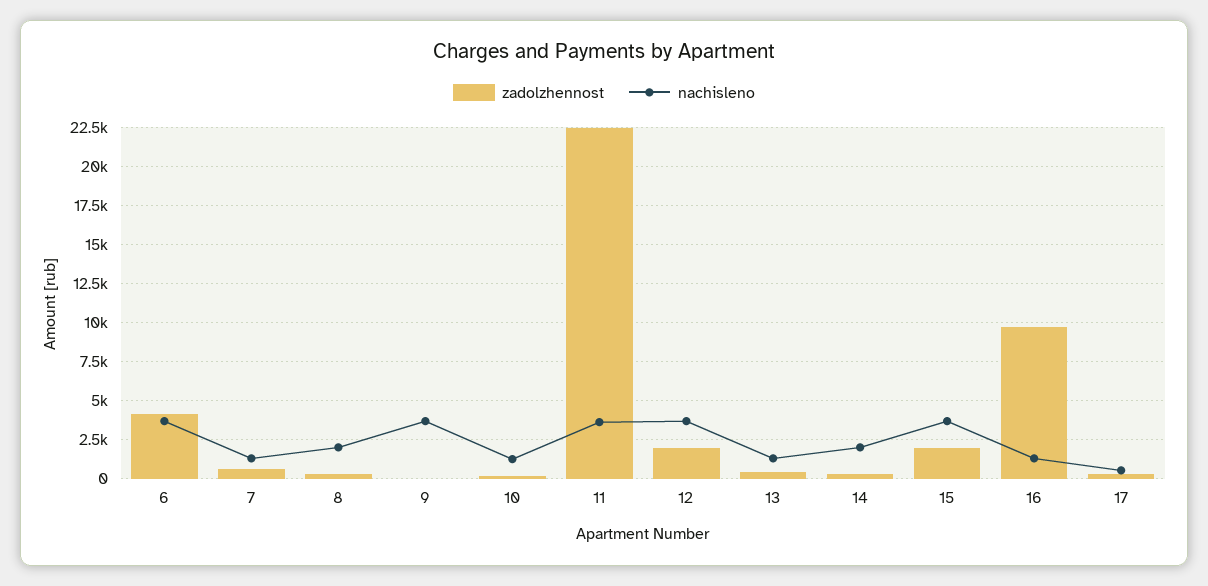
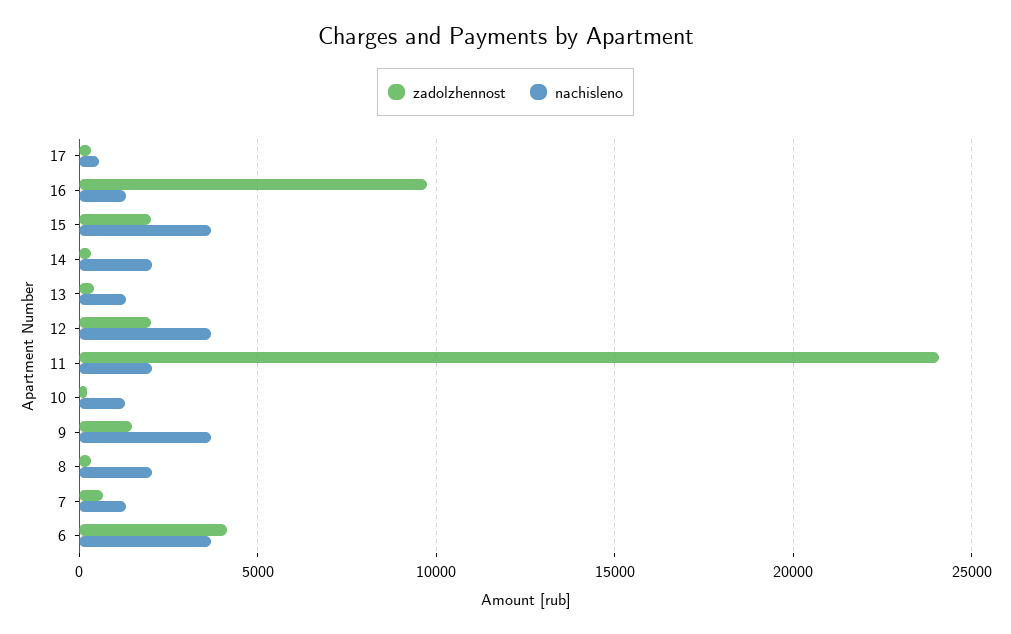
zadolzhennost, 9: 0 -> 1500
zadolzhennost, 11: 22500 -> 24000
nachisleno, 11: 3500 -> 2000

